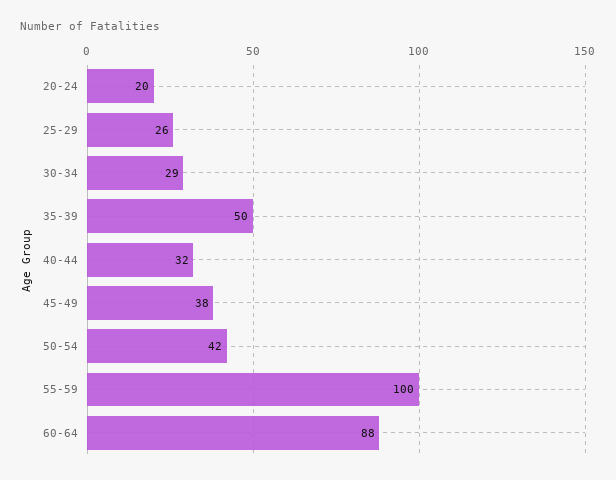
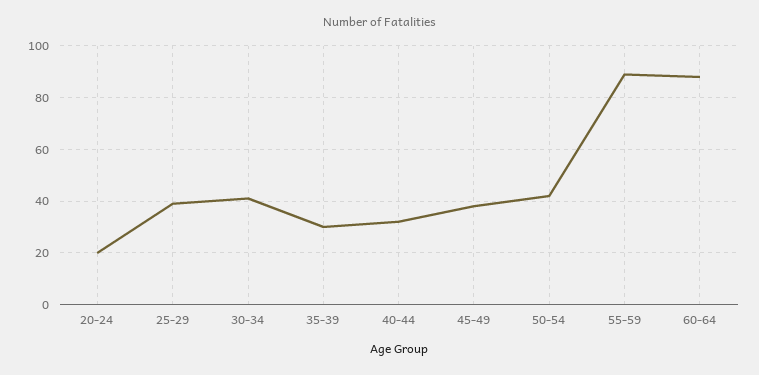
25-29: 26 -> 40
30-34: 29 -> 40
35-39: 50 -> 30
55-59: 100 -> 90

